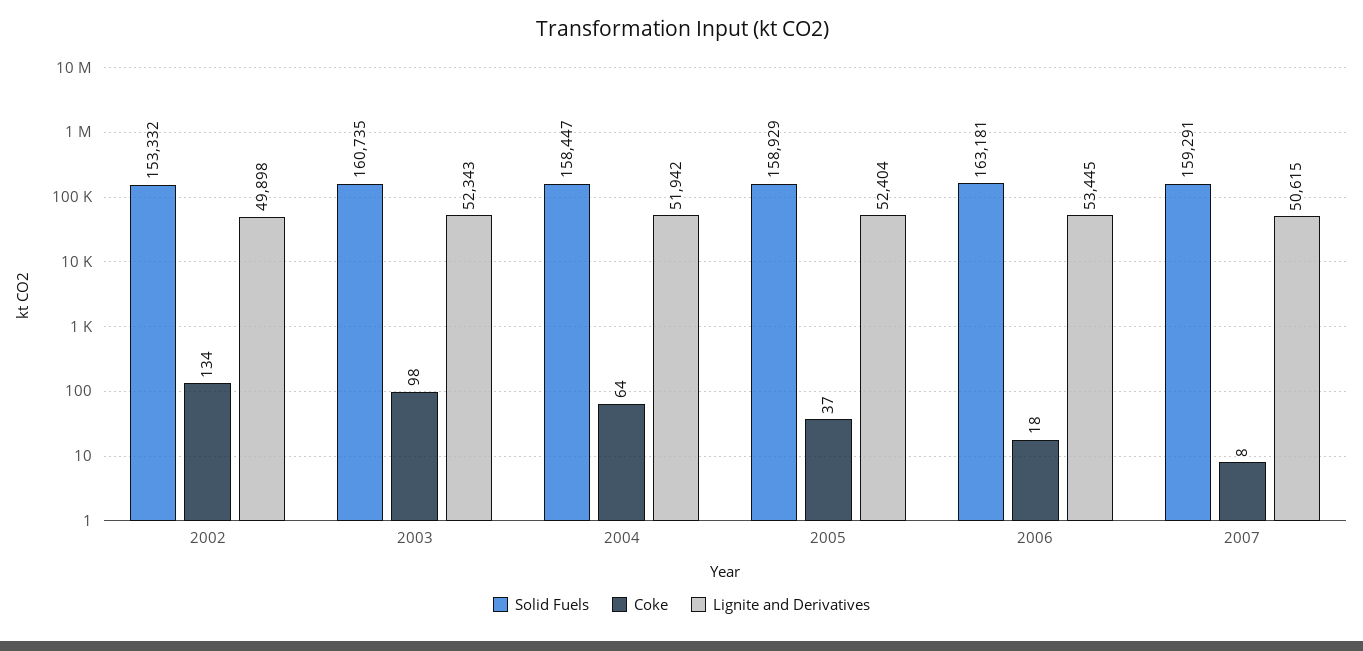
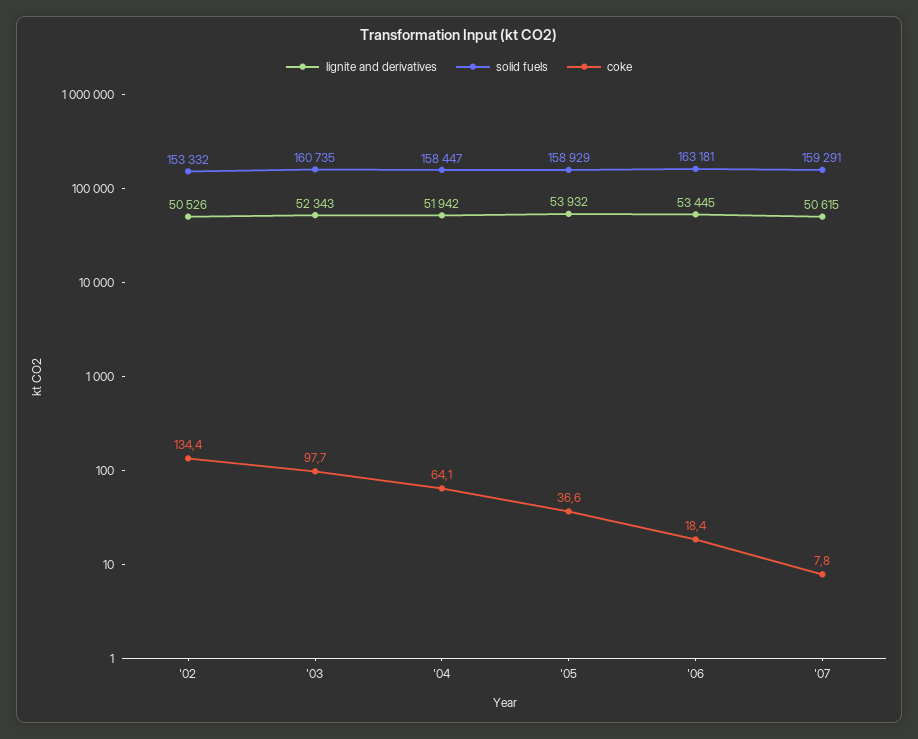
Lignite and Derivatives, 2002: 49898 -> 50526
Lignite and Derivatives, 2005: 52404 -> 53932

